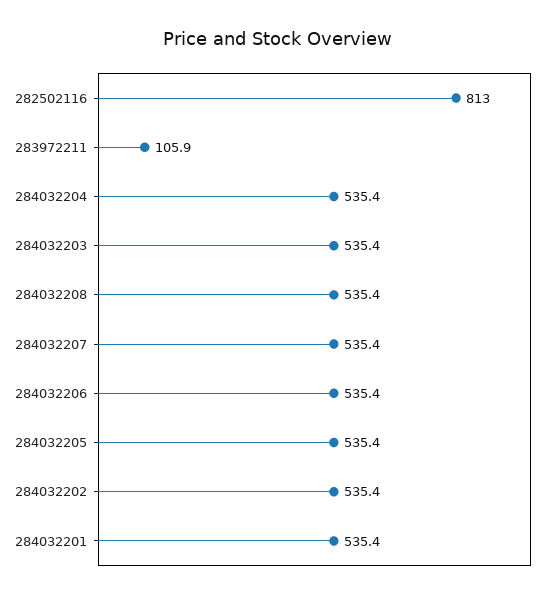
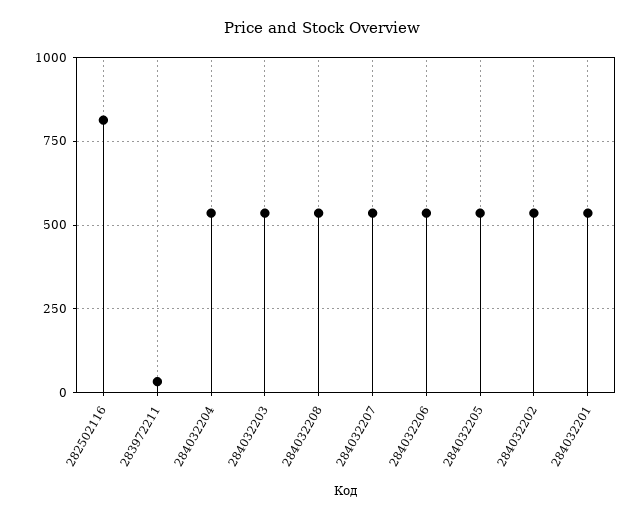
283972211: 105.9 -> 25

